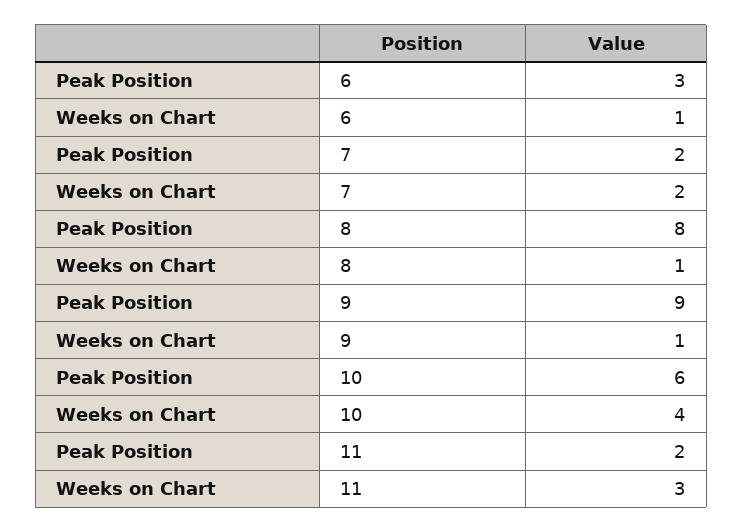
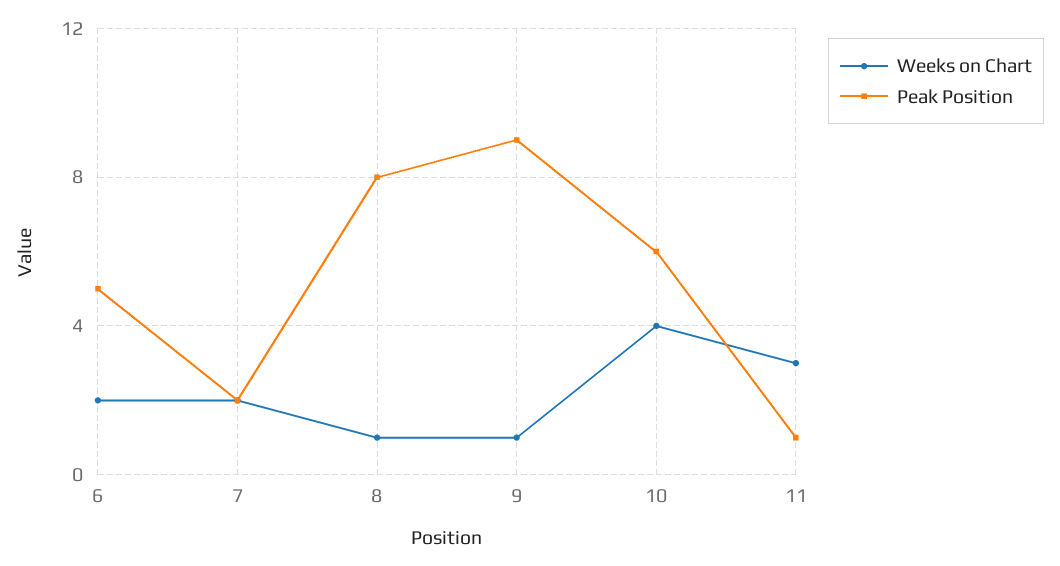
Peak Position, 6: 3 -> 5
Weeks on Chart, 6: 1 -> 2
Peak Position, 11: 2 -> 1

